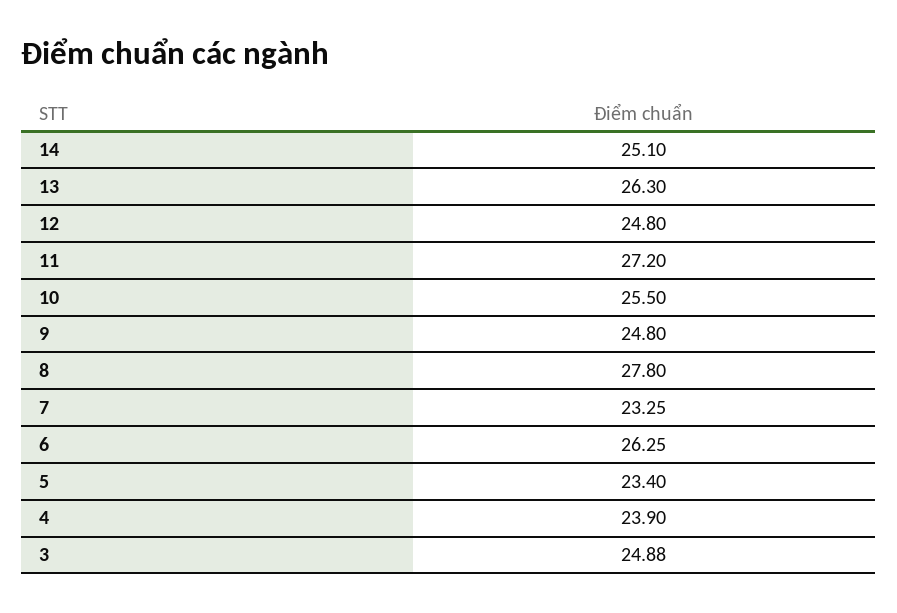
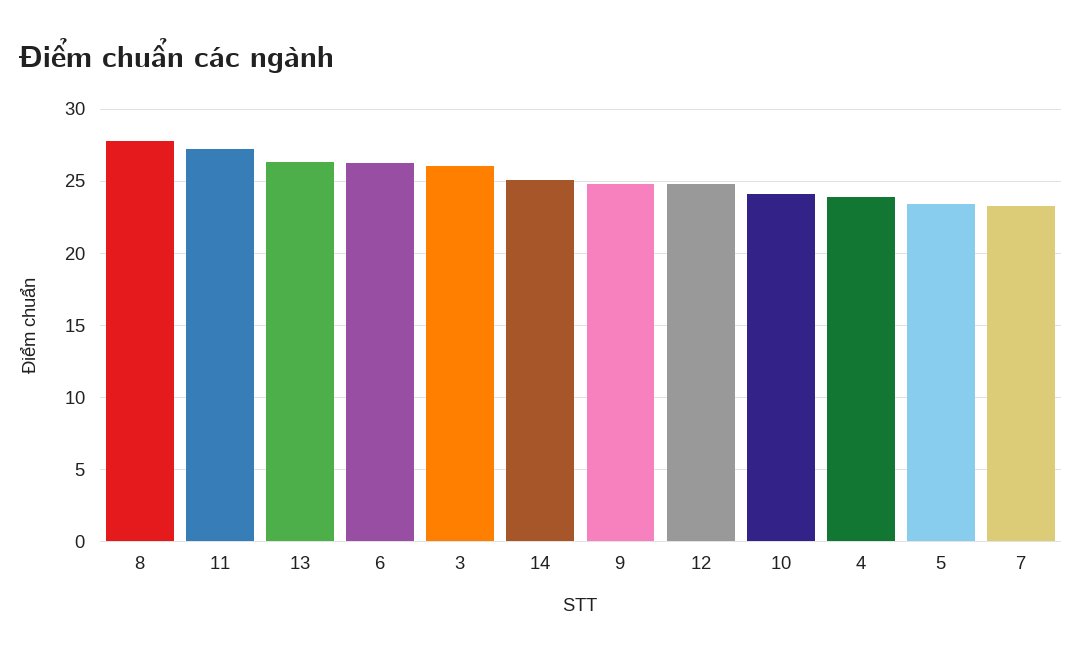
10: 25.5 -> 24
3: 24.88 -> 26

